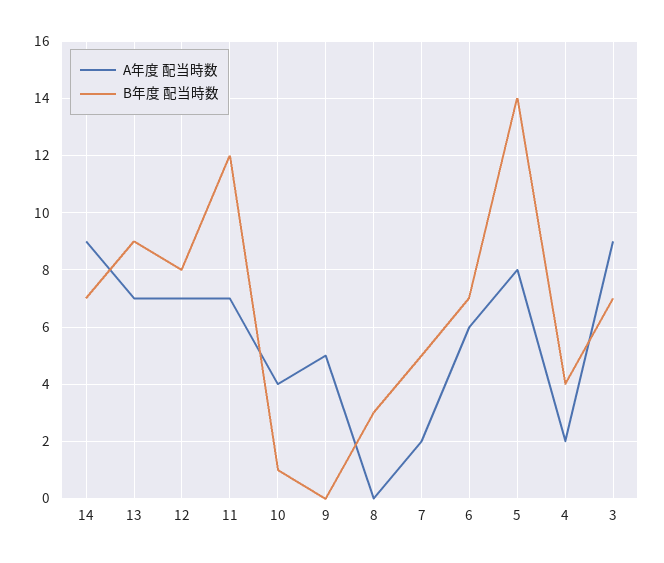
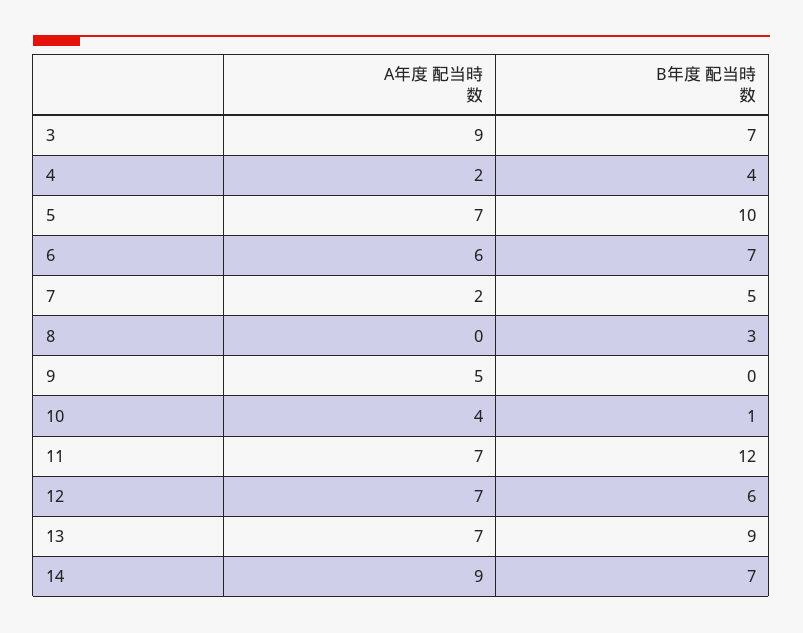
B年度 配当時数, 12: 8 -> 6
A年度 配当時数, 5: 8 -> 7
B年度 配当時数, 5: 14 -> 10

